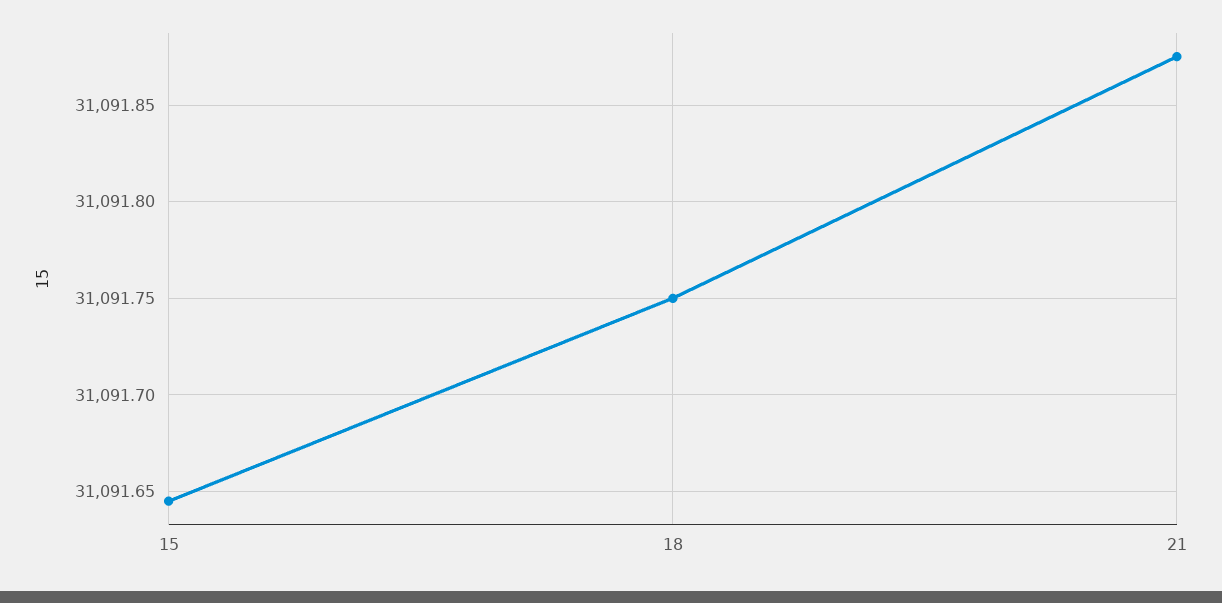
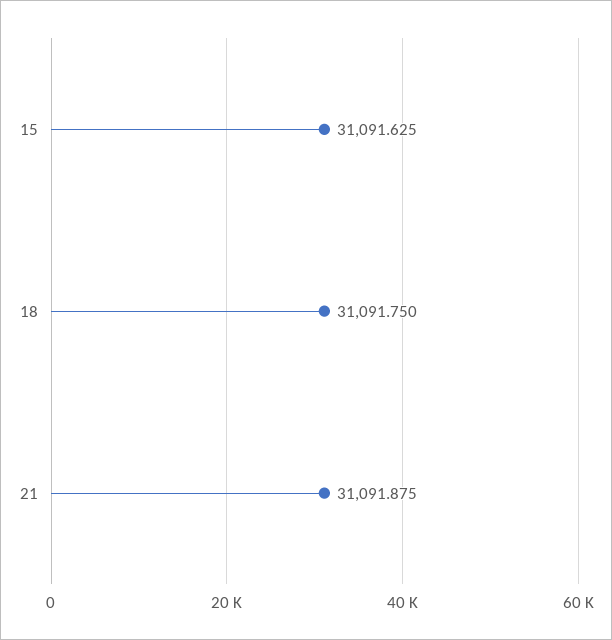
15: 31091.645 -> 31091.625

